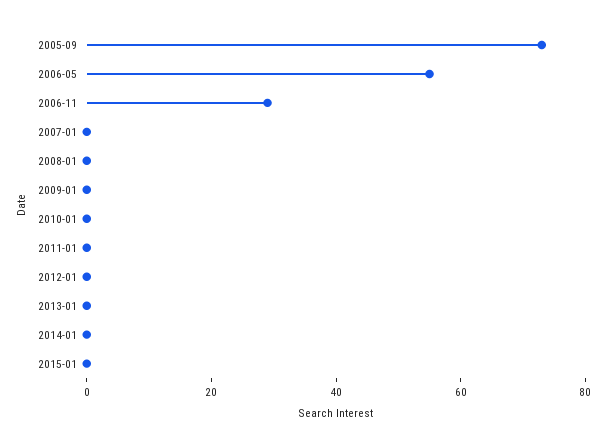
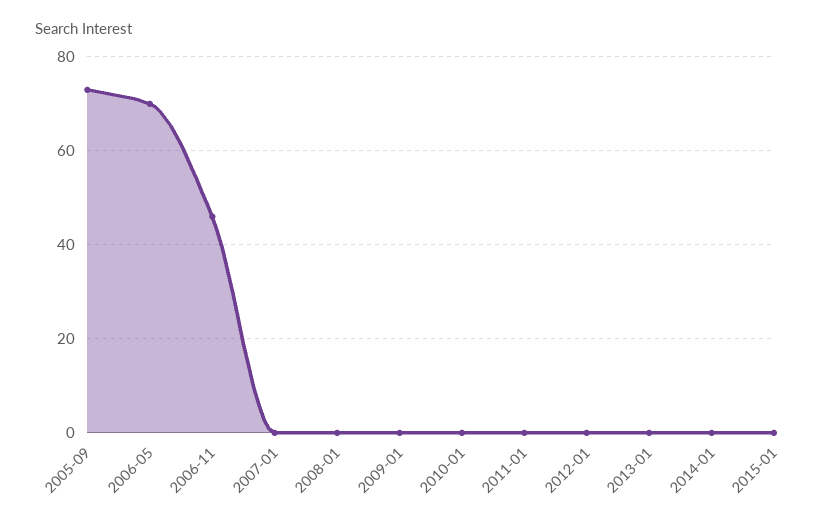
2006-05: 55 -> 70
2006-11: 30 -> 45

